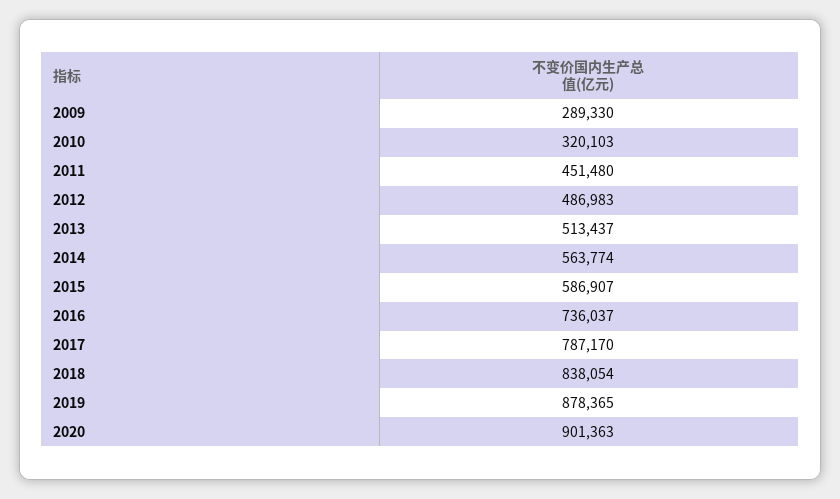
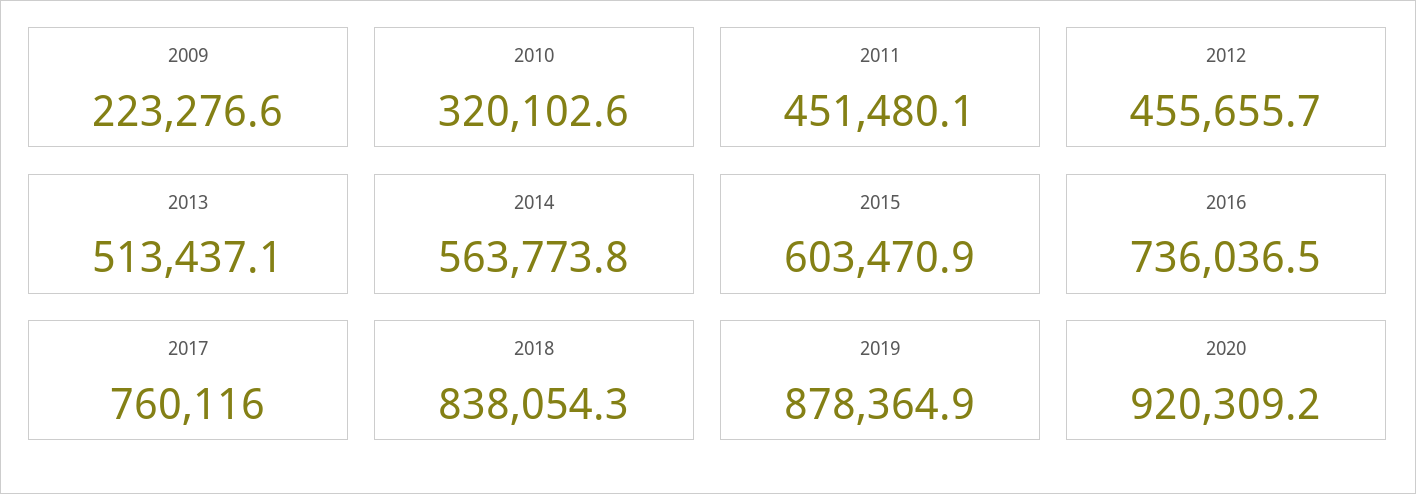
2009: 289330 -> 223276.6
2012: 486983 -> 455655.7
2015: 586907 -> 603470.9
2017: 787170 -> 760116
2020: 901363 -> 920309.2

